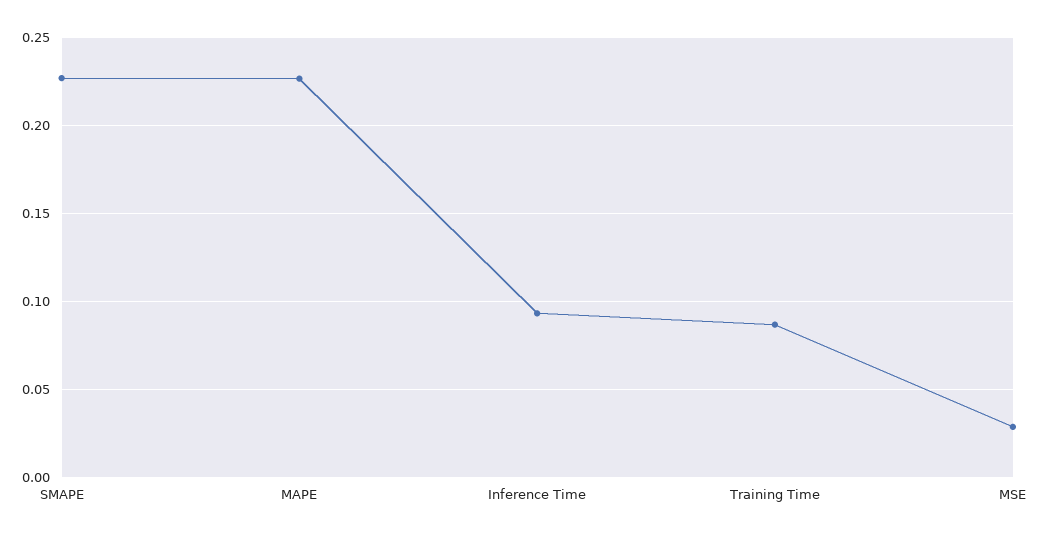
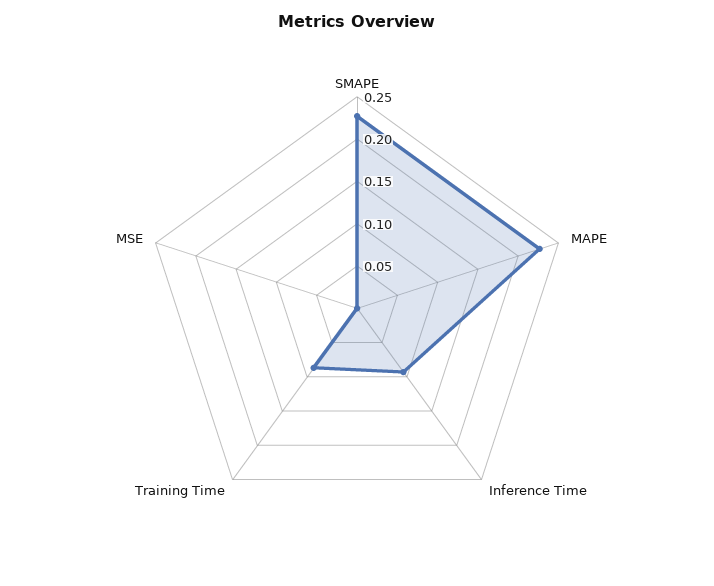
MSE: 0.03 -> 0

